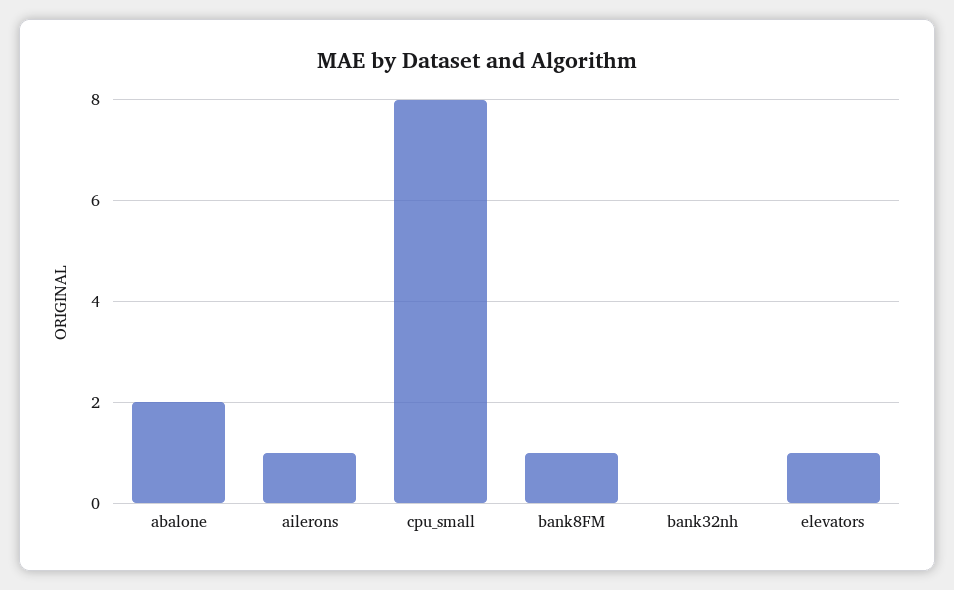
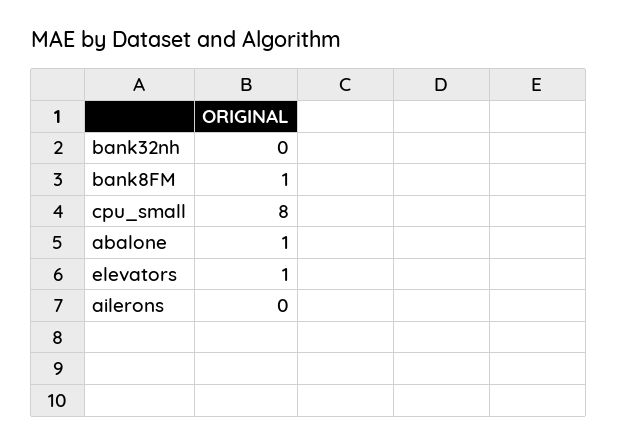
abalone: 2 -> 1
ailerons: 1 -> 0

